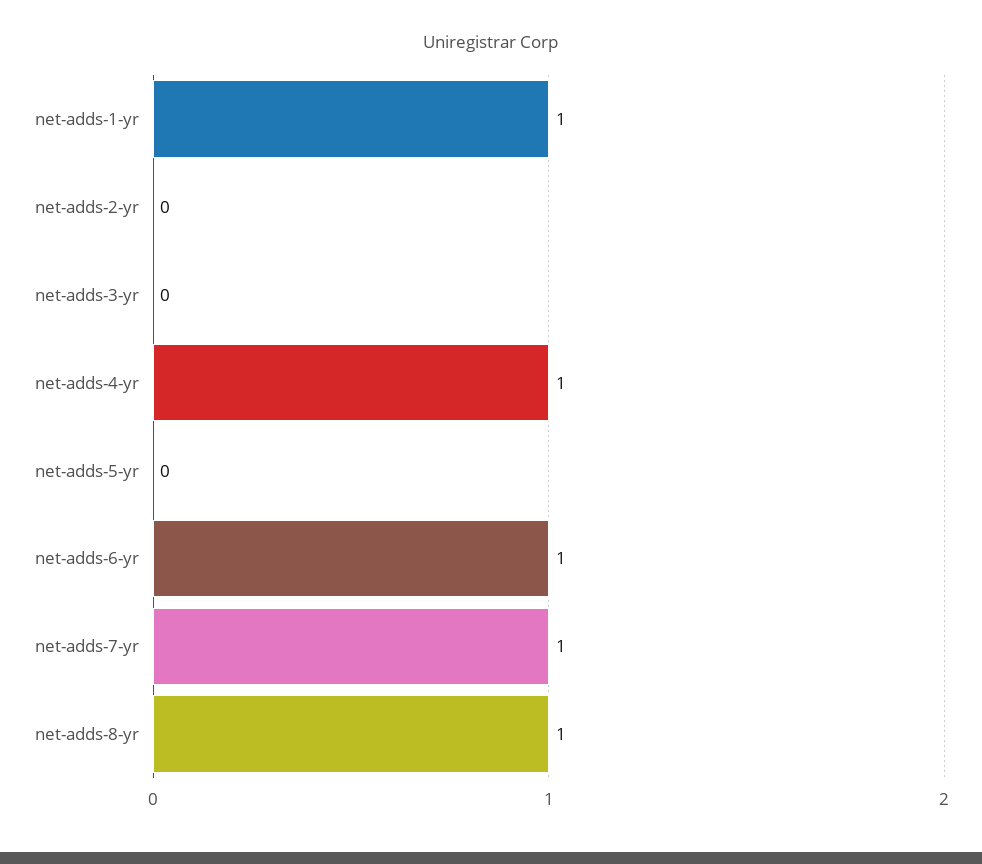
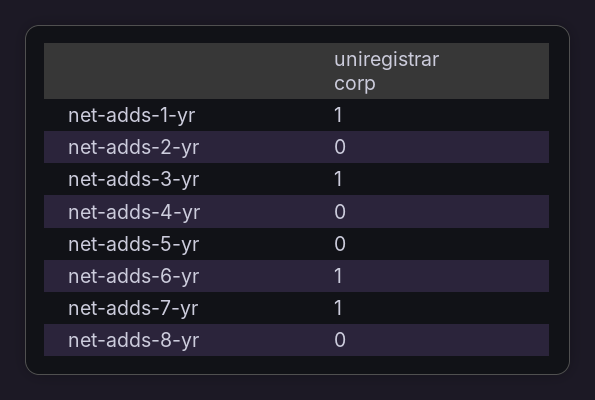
net-adds-3-yr: 0 -> 1
net-adds-4-yr: 1 -> 0
net-adds-8-yr: 1 -> 0

